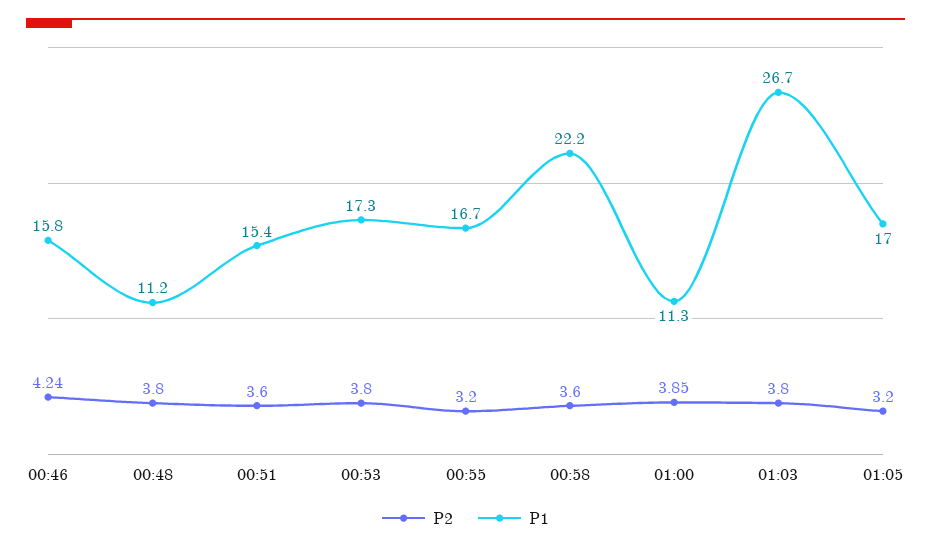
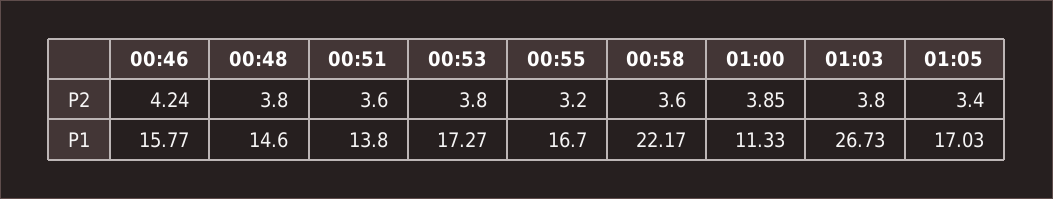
P1, 00:48: 11.2 -> 14.6
P1, 00:51: 15.4 -> 13.8
P2, 01:05: 3.2 -> 3.4

